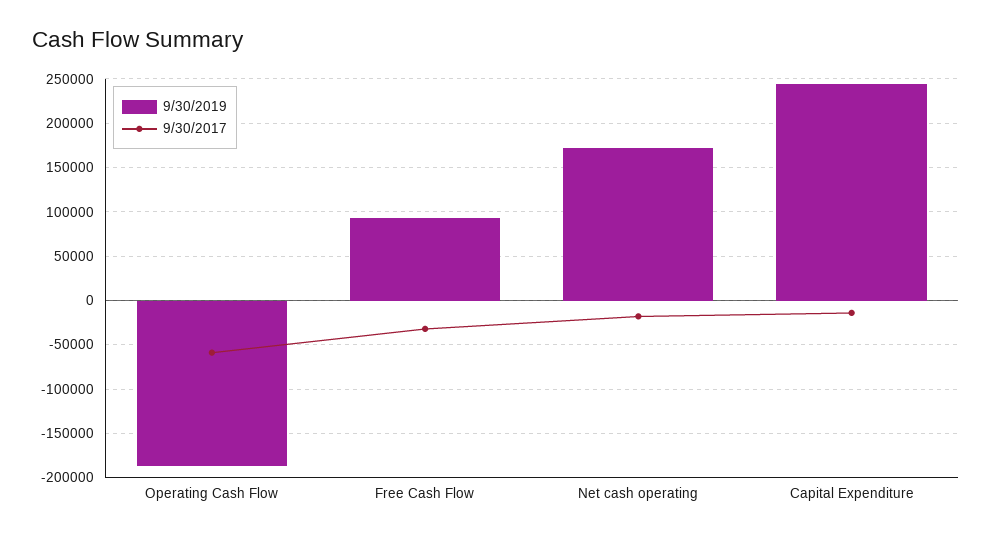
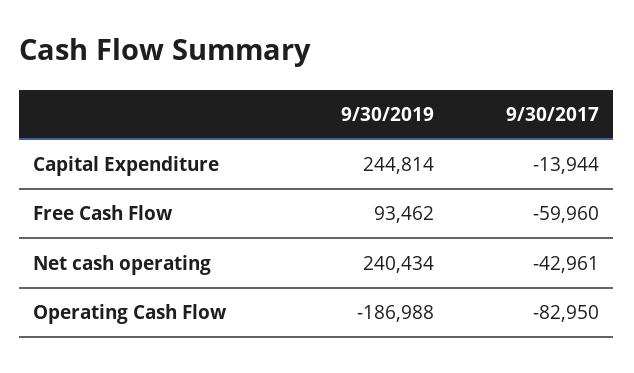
9/30/2017, Operating Cash Flow: -60000 -> -82950
9/30/2017, Free Cash Flow: -30000 -> -59960
9/30/2019, Net cash operating: 170000 -> 240434
9/30/2017, Net cash operating: -20000 -> -42961

